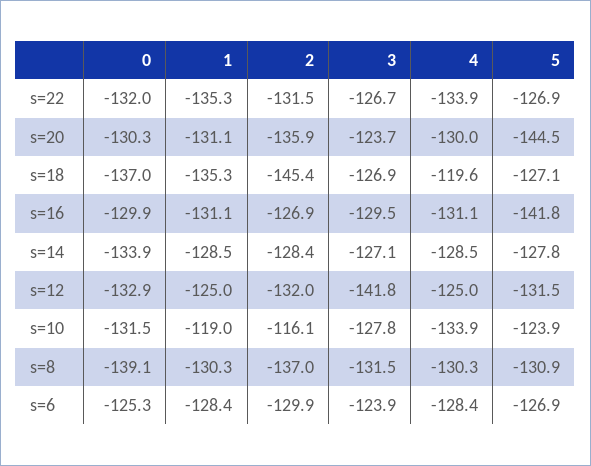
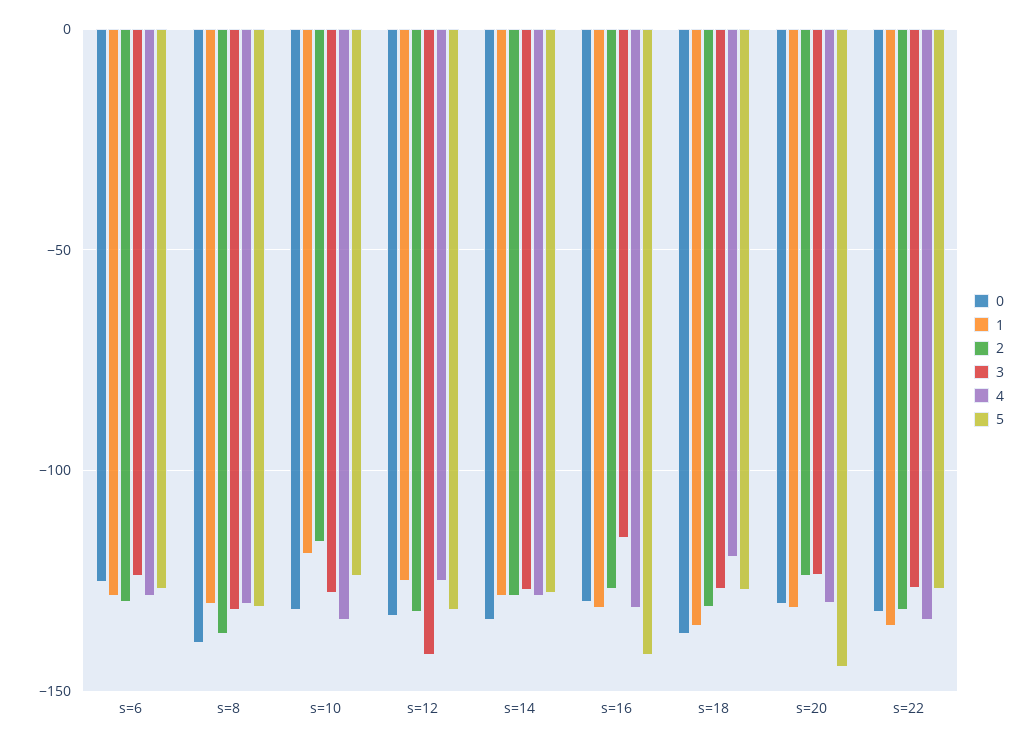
2, s=20: -135.9 -> -125
2, s=18: -145.4 -> -130
3, s=16: -129.5 -> -115

